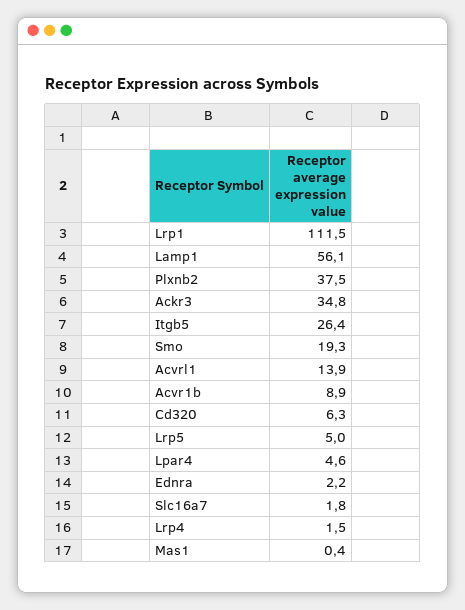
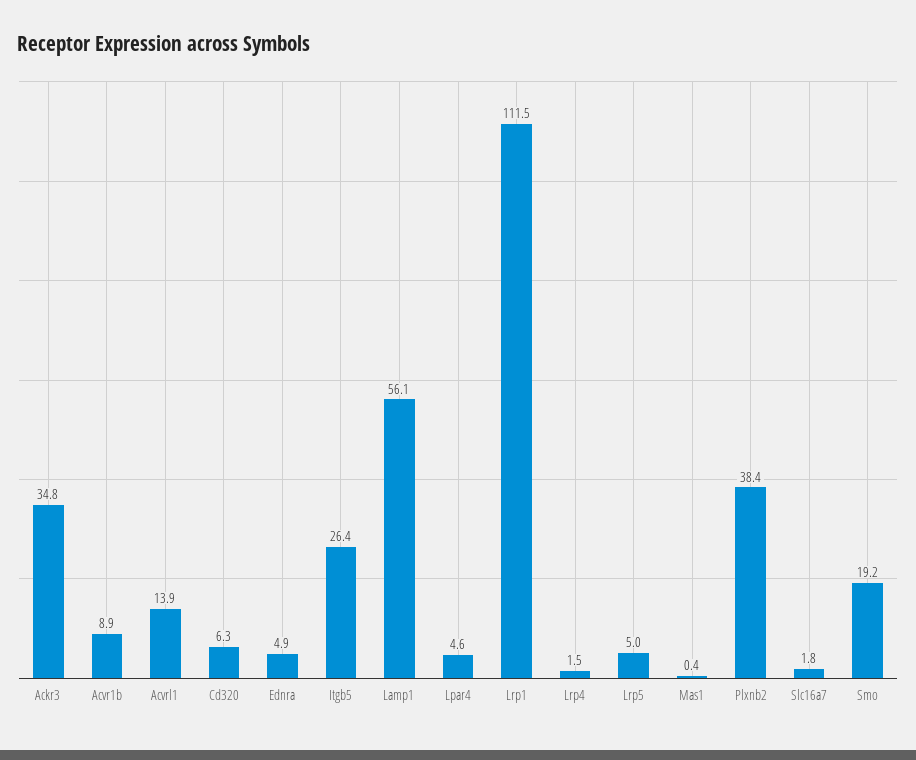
Plxnb2: 37.5 -> 38.4
Smo: 19.3 -> 19.2
Ednra: 2.2 -> 4.9

